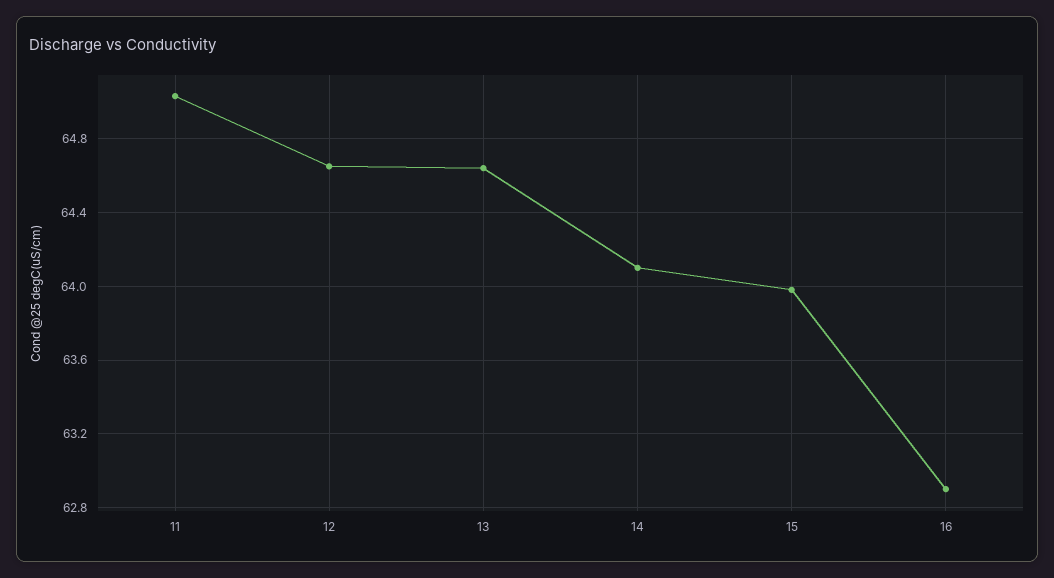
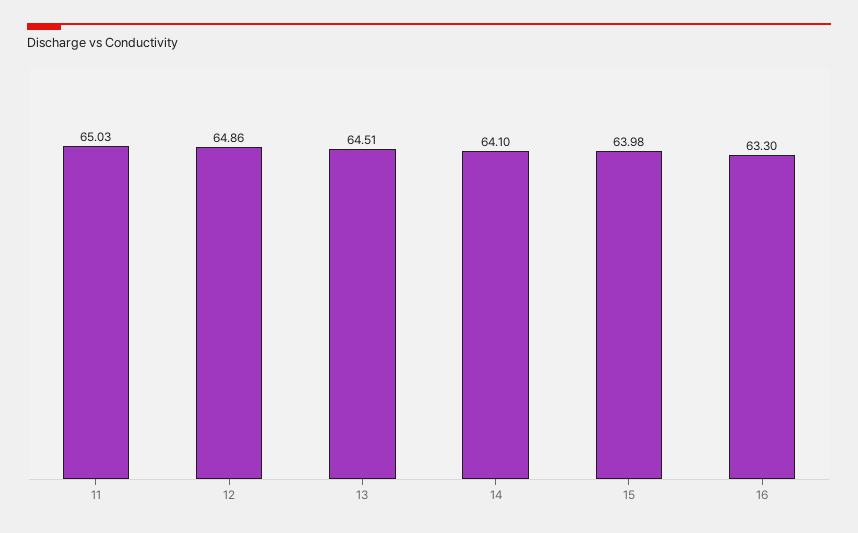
12: 64.65 -> 64.86
13: 64.65 -> 64.51
16: 62.9 -> 63.3

